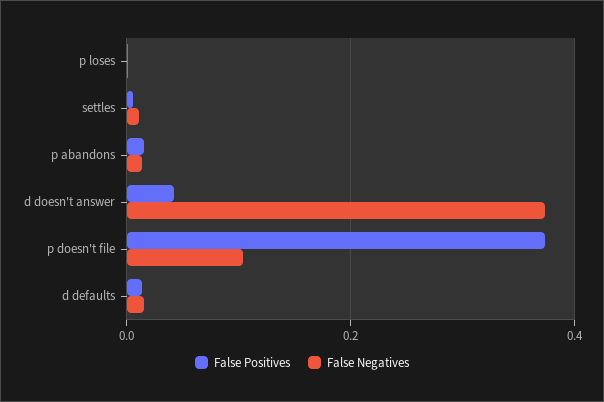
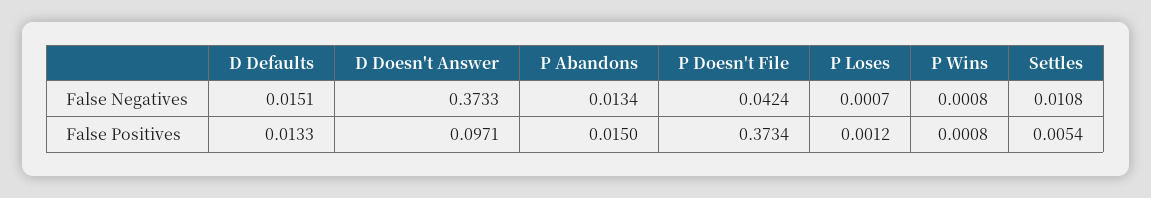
False Positives, d doesn't answer: 0.04 -> 0.0971
False Negatives, p doesn't file: 0.1 -> 0.0424
False Negatives, P Wins: none -> 0.0008
False Positives, P Wins: none -> 0.0008

